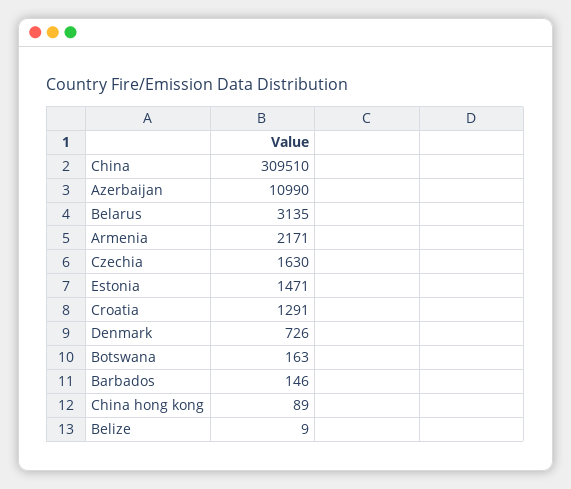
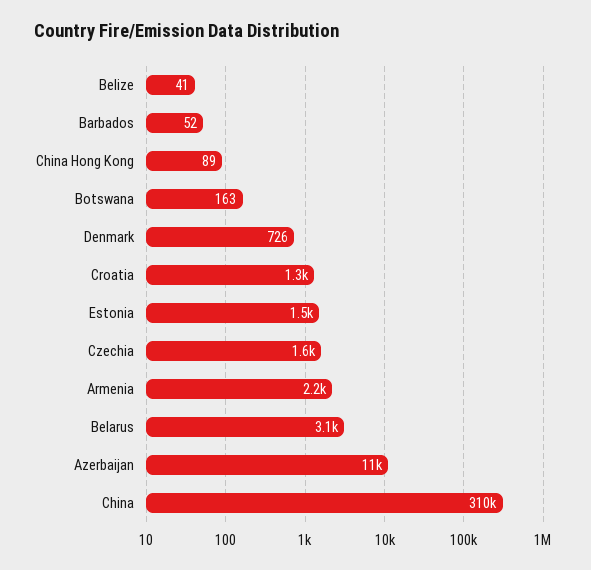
Barbados: 146 -> 52
Belize: 9 -> 41

